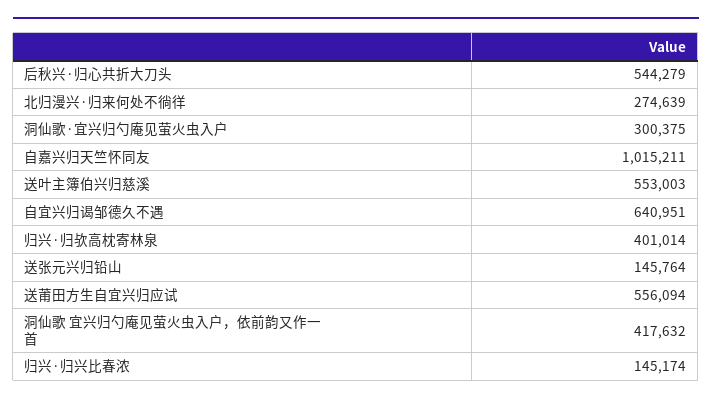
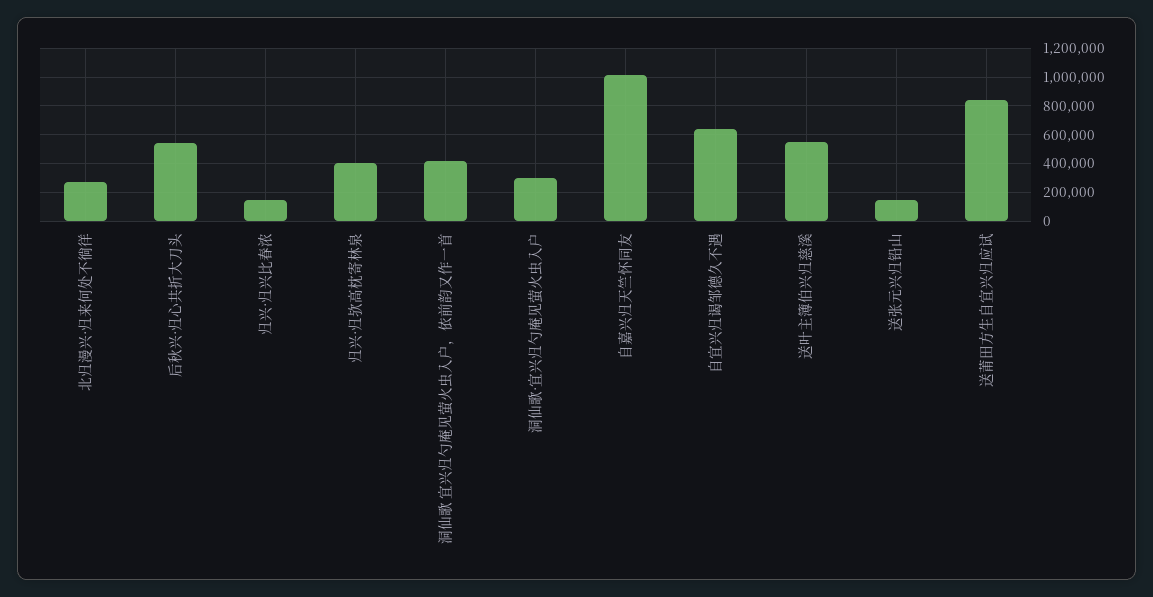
送莆田方生自宜兴归应试: 556094 -> 850000

